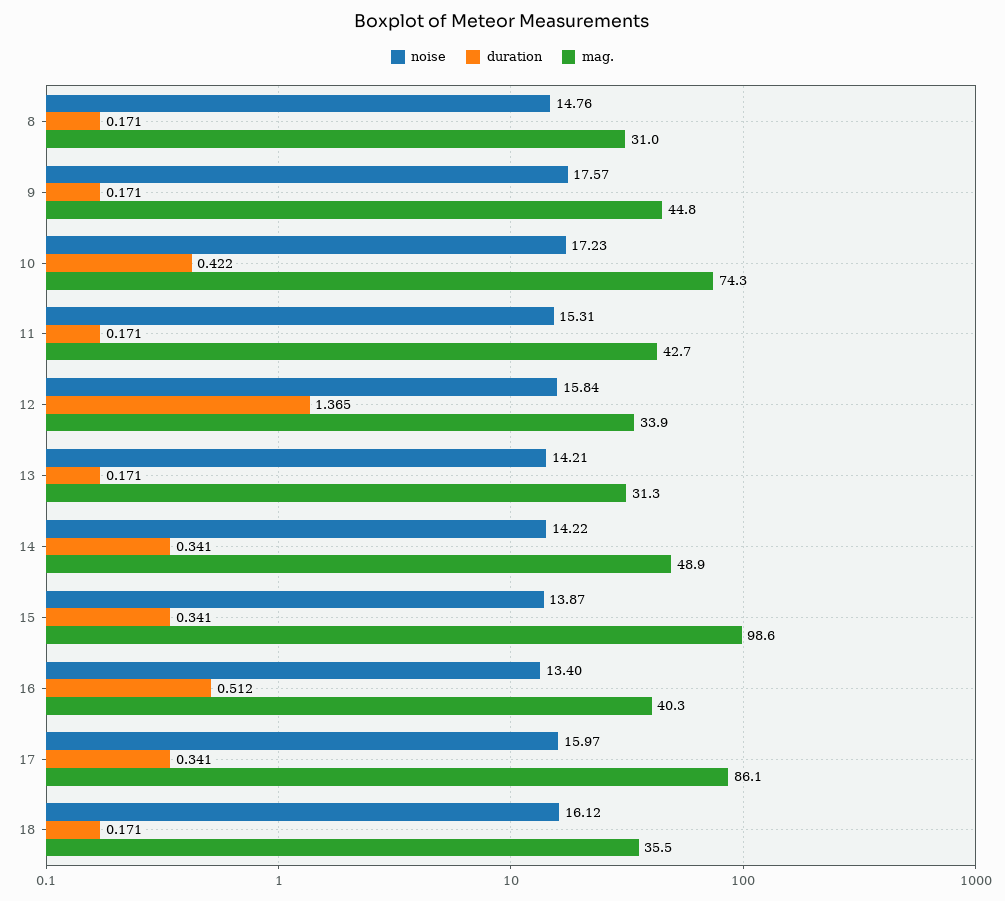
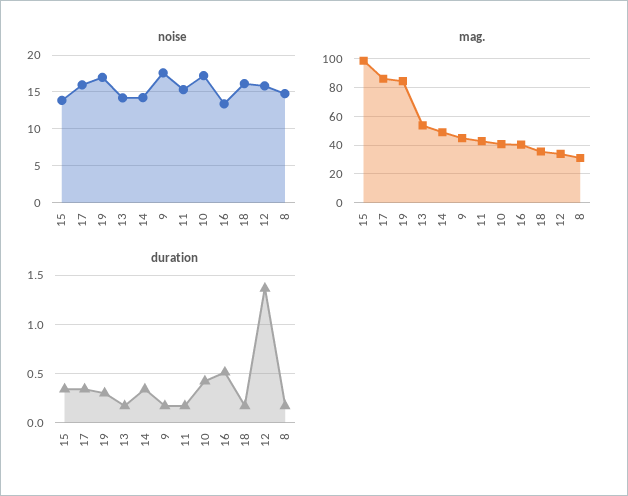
mag., 10: 74.3 -> 40
mag., 13: 31.3 -> 55
noise, 19: none -> 17
mag., 19: none -> 85
duration, 19: none -> 0.3

